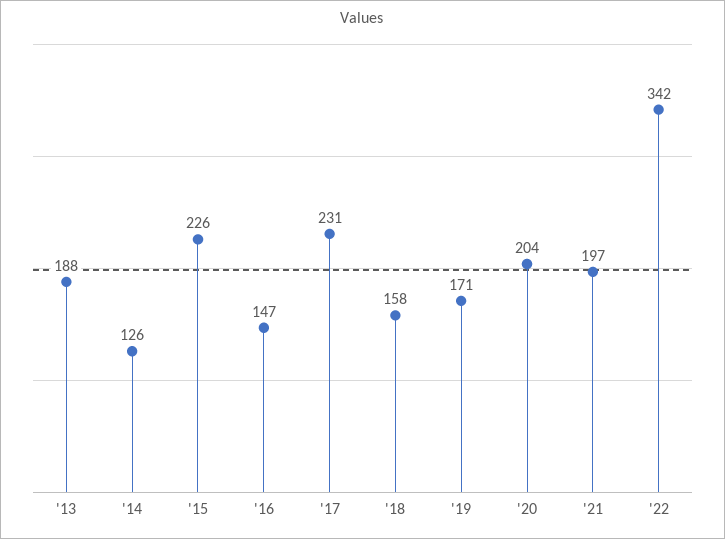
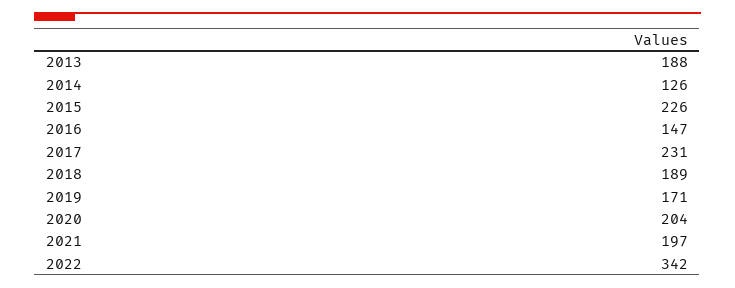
'18: 158 -> 189

